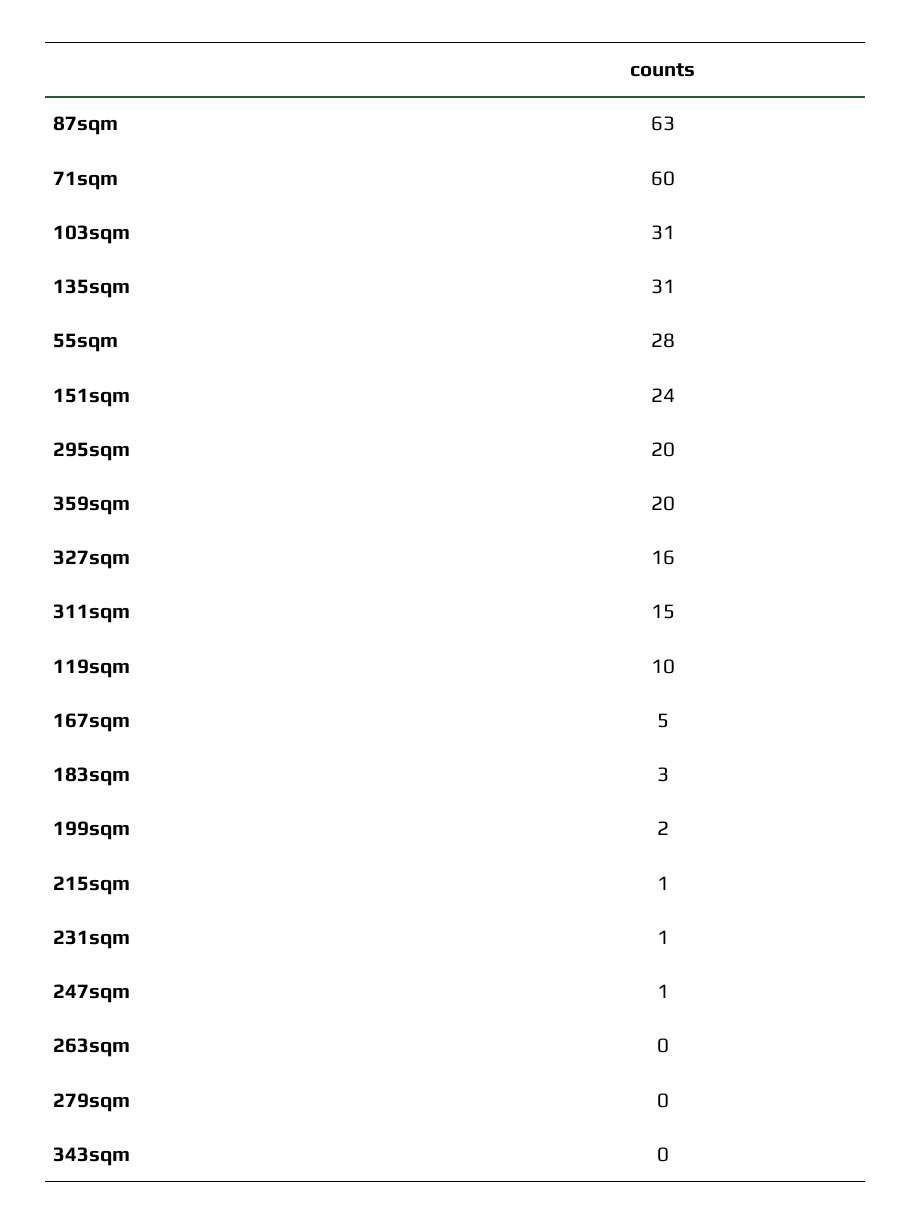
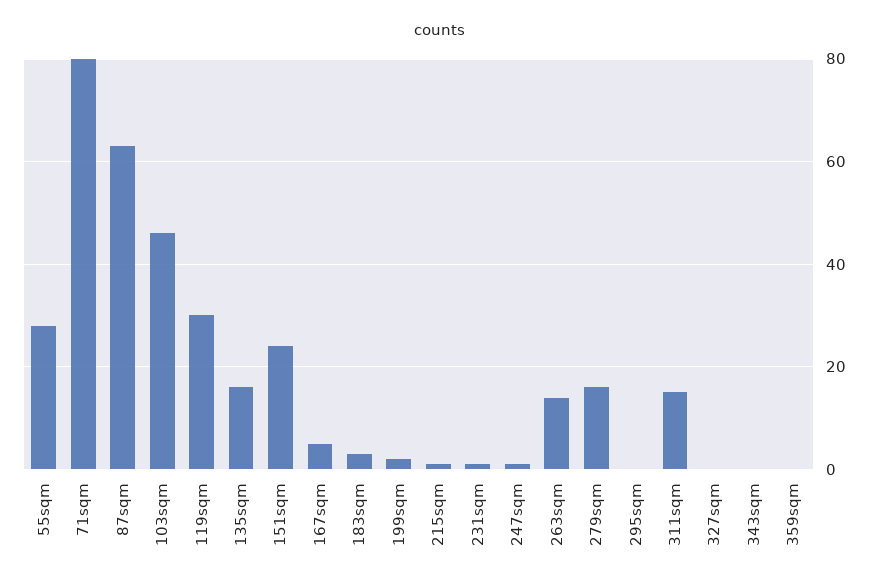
71sqm: 60 -> 80
103sqm: 31 -> 45
135sqm: 31 -> 15
295sqm: 20 -> 0
359sqm: 20 -> 0
327sqm: 16 -> 0
119sqm: 10 -> 30
263sqm: 0 -> 15
279sqm: 0 -> 15

